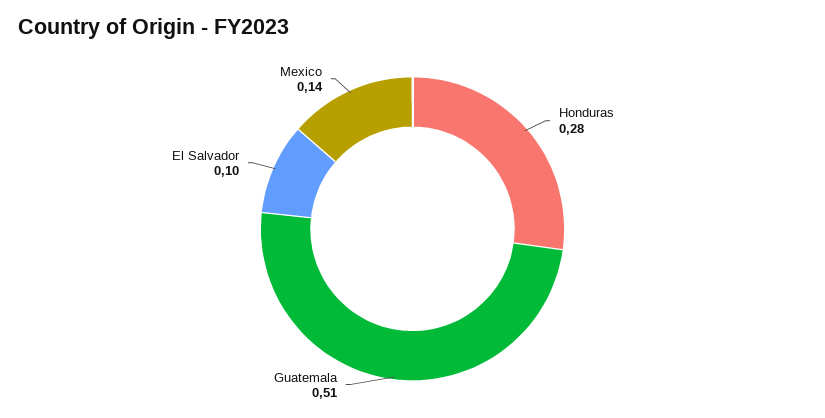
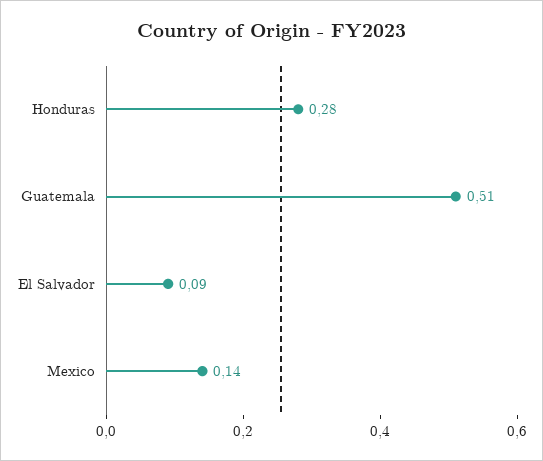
El Salvador: 0.1 -> 0.09

